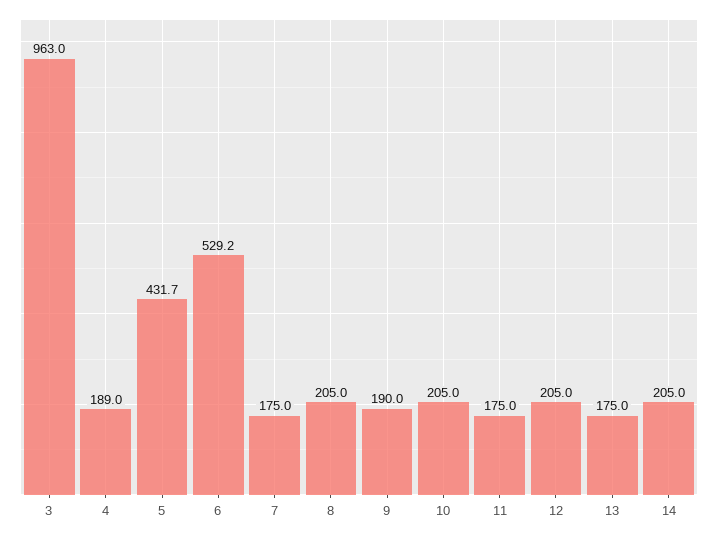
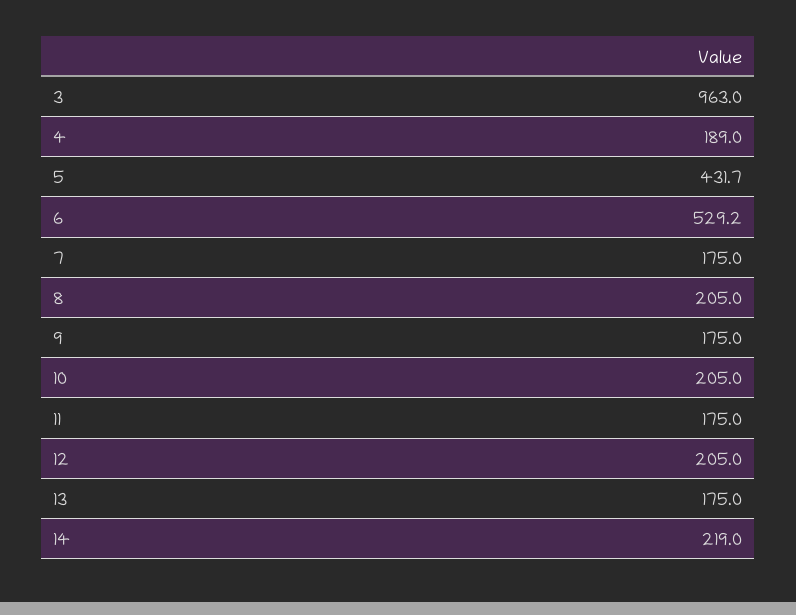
9: 190 -> 175
14: 205 -> 219

